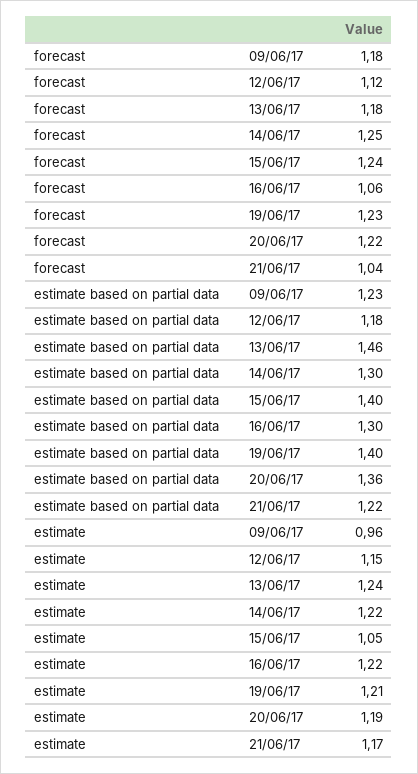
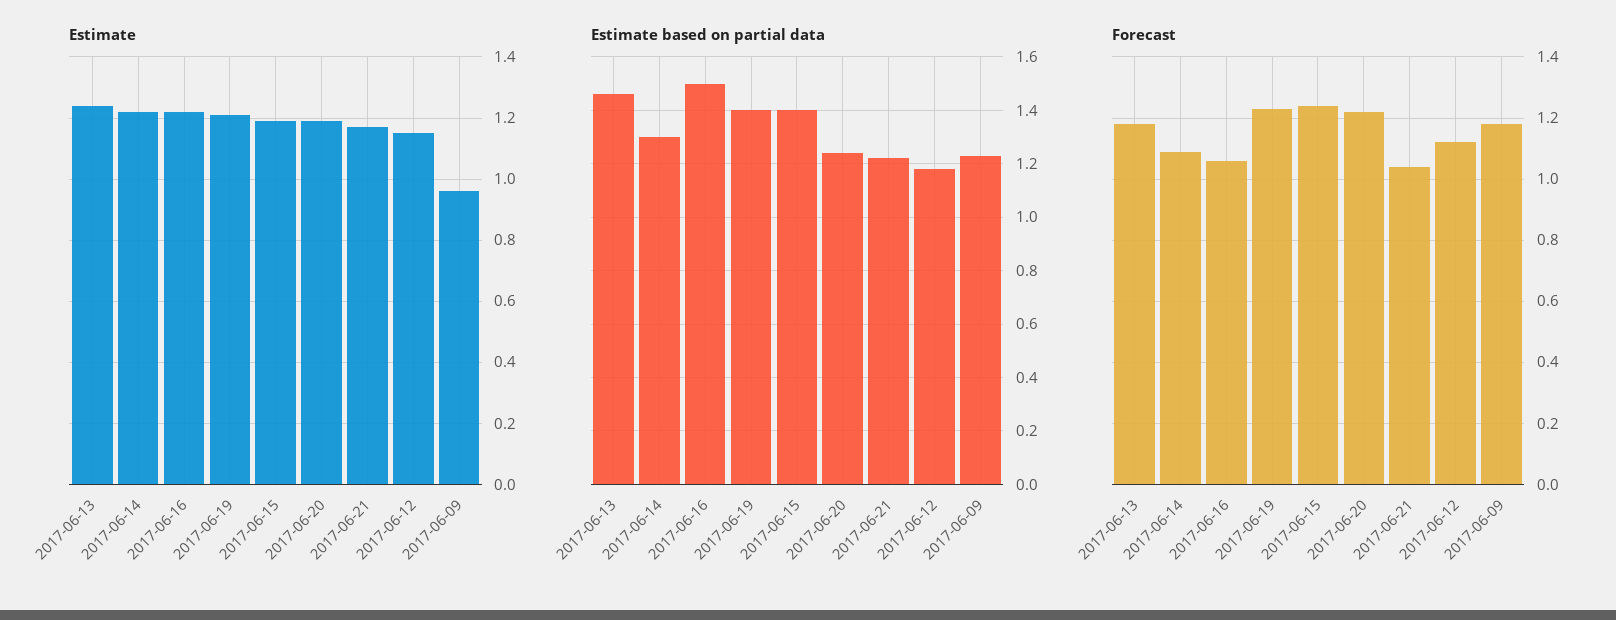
forecast, 14/06/17: 1.25 -> 1.1
estimate based on partial data, 16/06/17: 1.3 -> 1.5
estimate based on partial data, 20/06/17: 1.36 -> 1.25
estimate, 15/06/17: 1.05 -> 1.2

